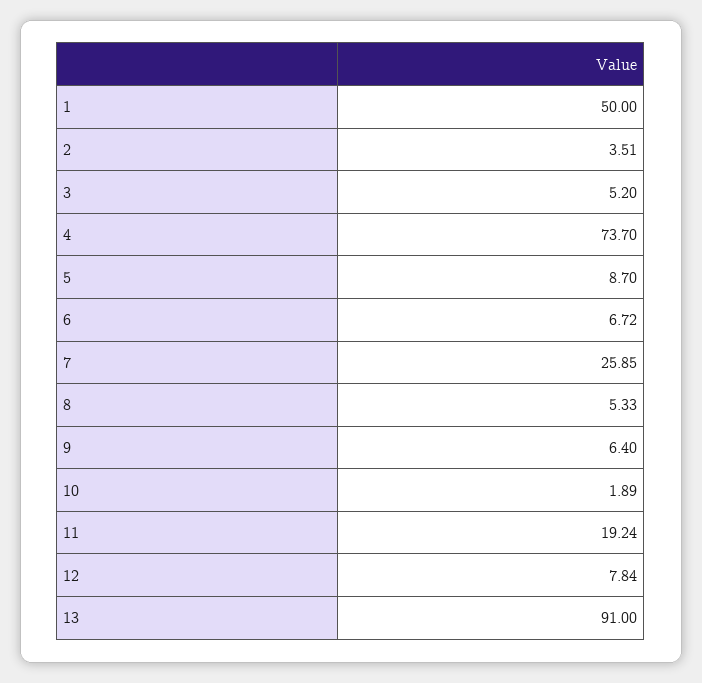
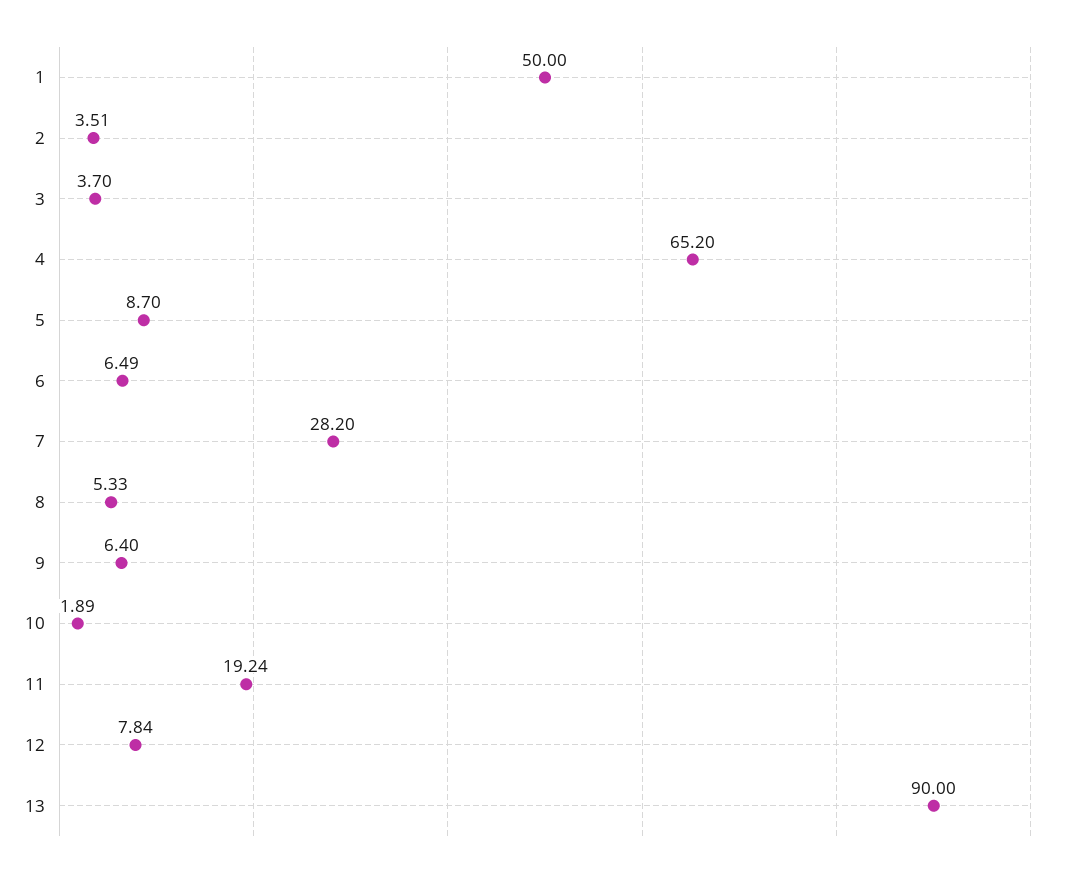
3: 5.2 -> 3.7
4: 73.7 -> 65.2
6: 6.72 -> 6.49
7: 25.85 -> 28.2
13: 91 -> 90

